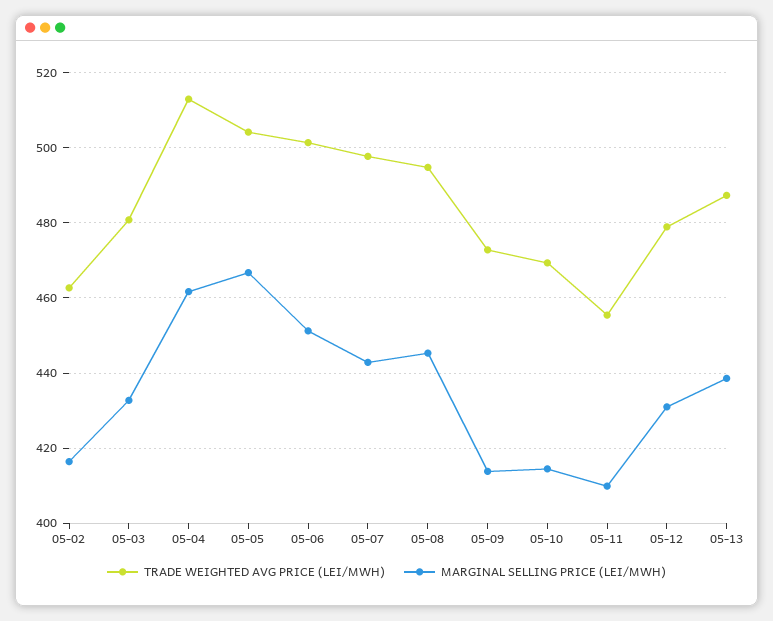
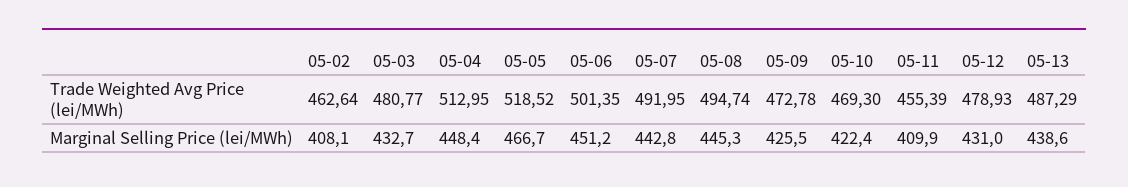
MARGINAL SELLING PRICE (LEI/MWH), 05-02: 416 -> 408.1
MARGINAL SELLING PRICE (LEI/MWH), 05-04: 462 -> 448.4
TRADE WEIGHTED AVG PRICE (LEI/MWH), 05-05: 504 -> 518.52
TRADE WEIGHTED AVG PRICE (LEI/MWH), 05-07: 498 -> 491.95
MARGINAL SELLING PRICE (LEI/MWH), 05-09: 414 -> 425.5
MARGINAL SELLING PRICE (LEI/MWH), 05-10: 414 -> 422.4

